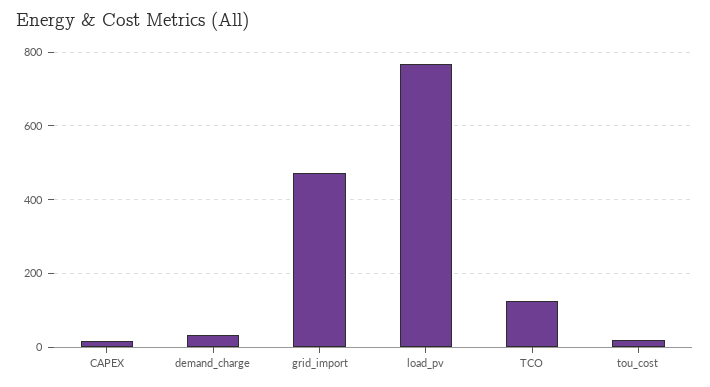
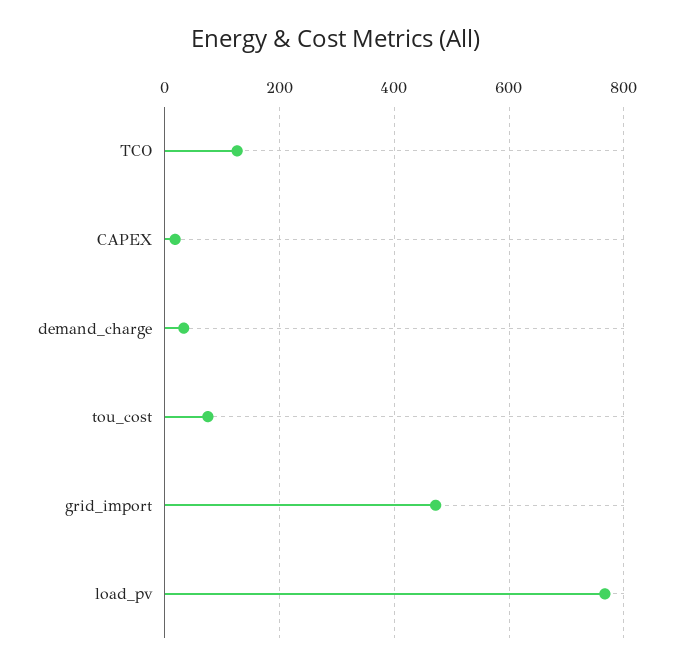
tou_cost: 20 -> 80

